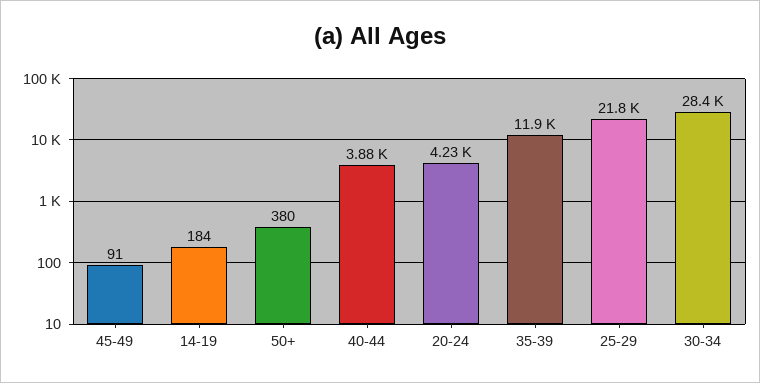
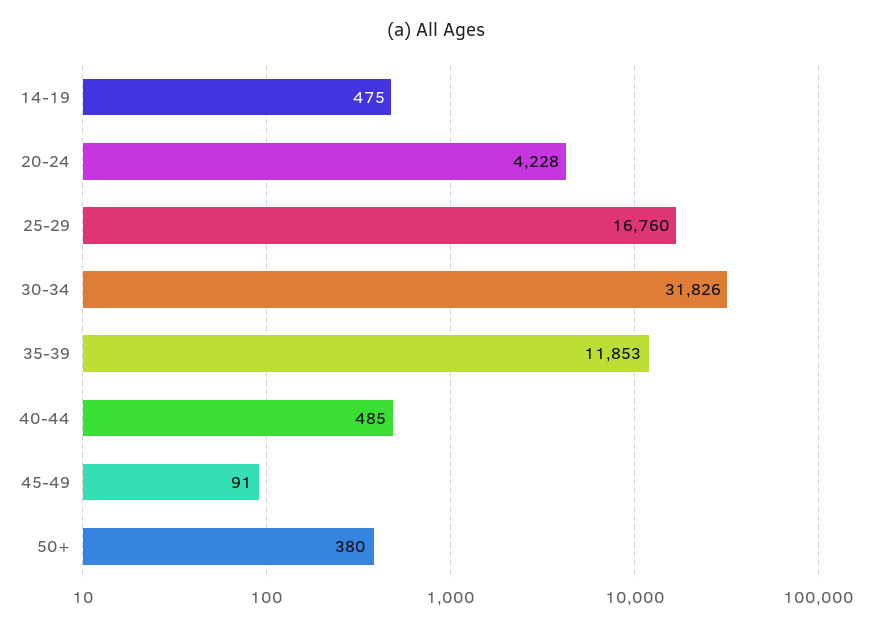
14-19: 184 -> 475
40-44: 3880 -> 485
25-29: 21800 -> 16760
30-34: 28400 -> 31826

